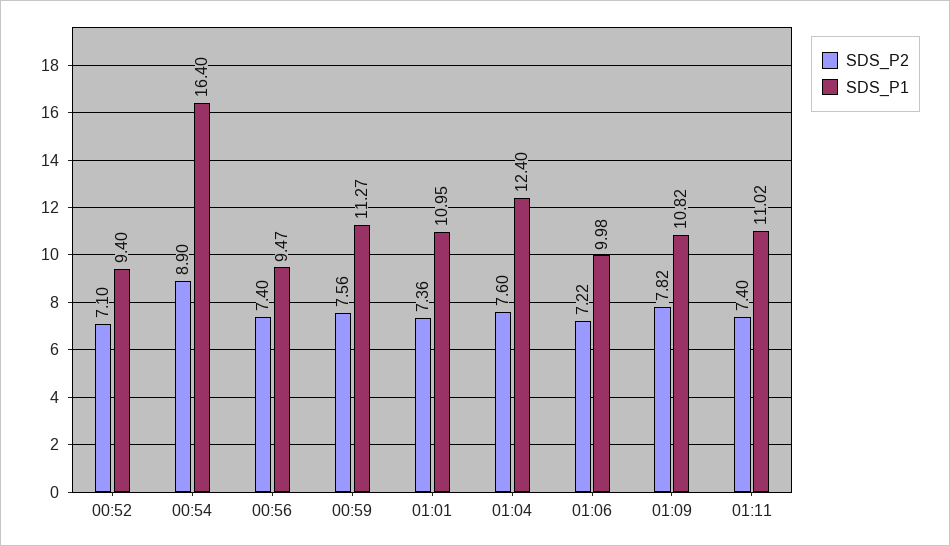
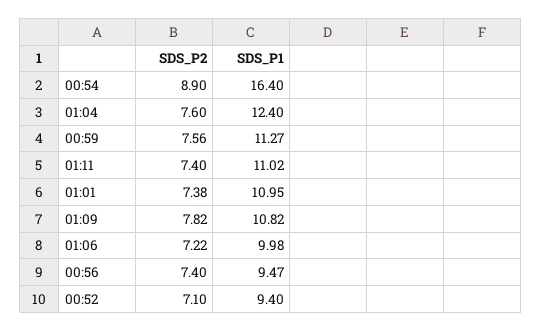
SDS_P2, 01:01: 7.36 -> 7.38

